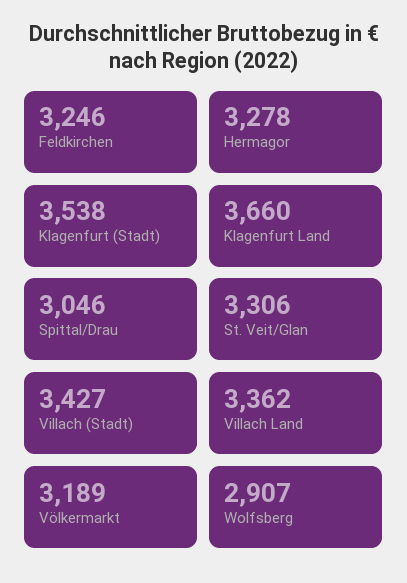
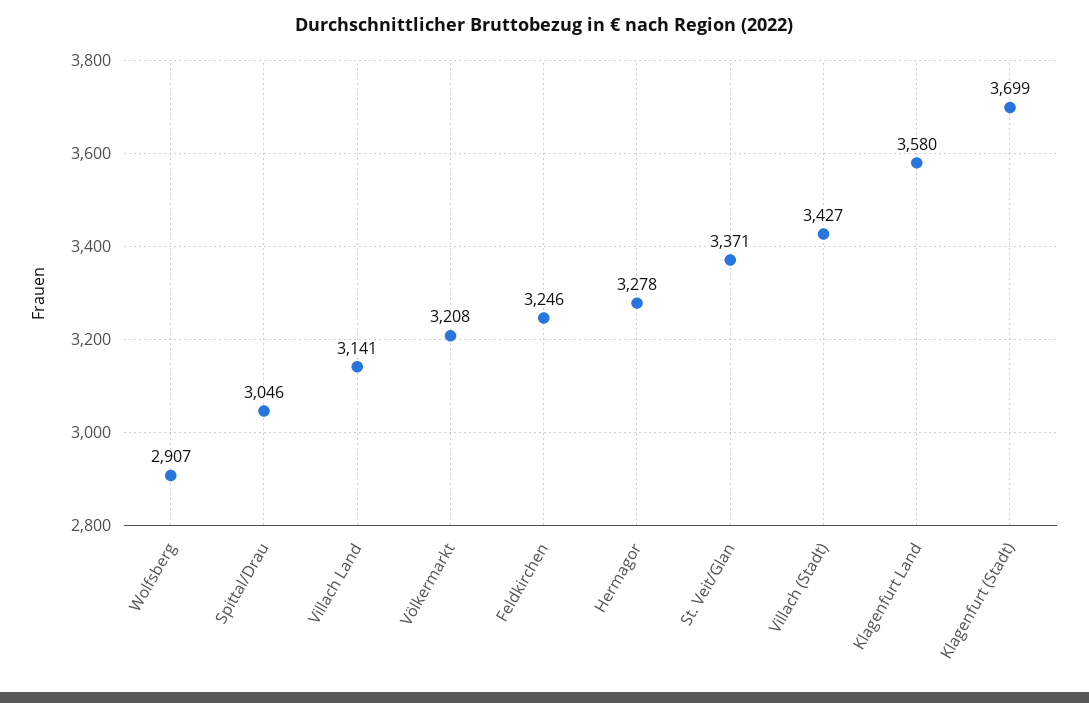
Klagenfurt (Stadt): 3538 -> 3699
Klagenfurt Land: 3660 -> 3580
St. Veit/Glan: 3306 -> 3371
Villach Land: 3362 -> 3141
Völkermarkt: 3189 -> 3208

